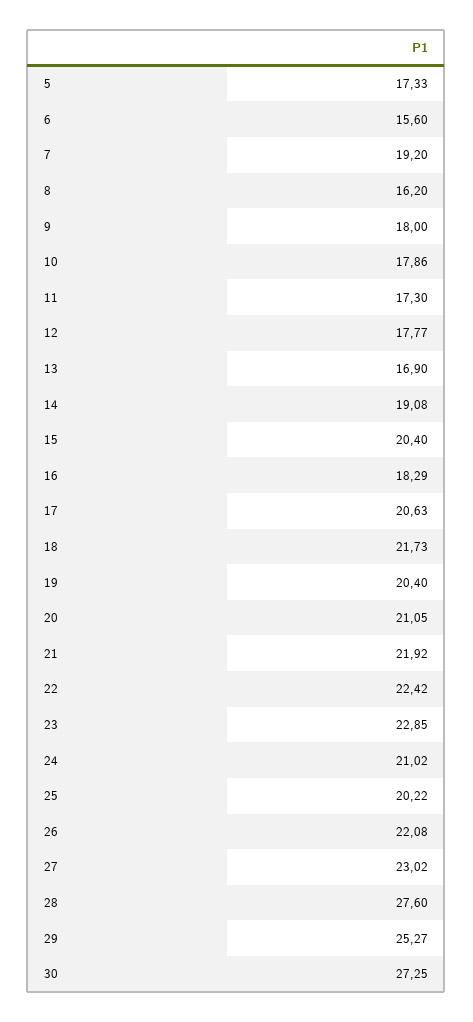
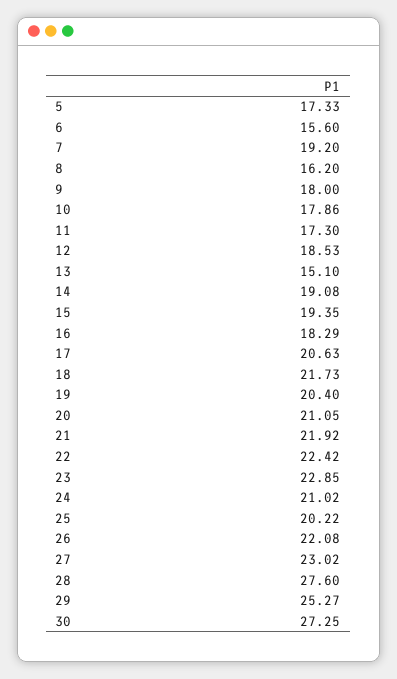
12: 17.77 -> 18.53
13: 16.9 -> 15.1
15: 20.4 -> 19.35

